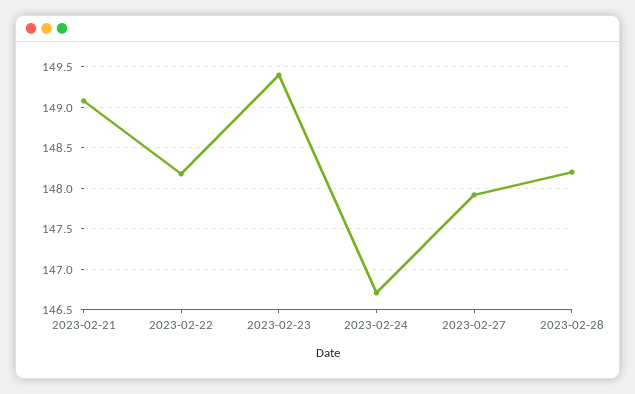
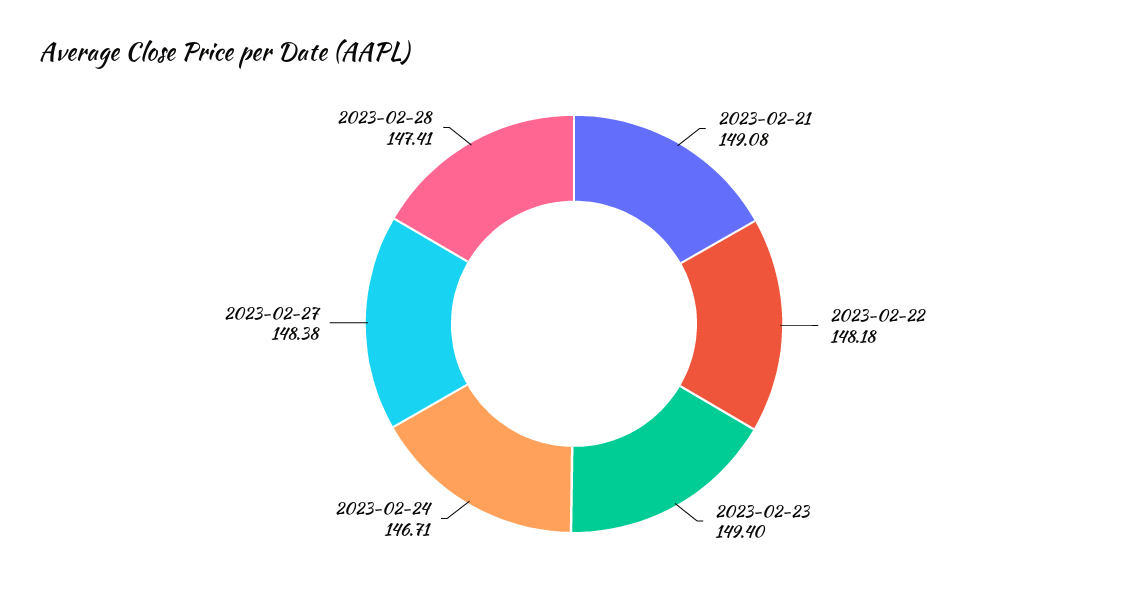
2023-02-27: 147.9 -> 148.38
2023-02-28: 148.2 -> 147.41

